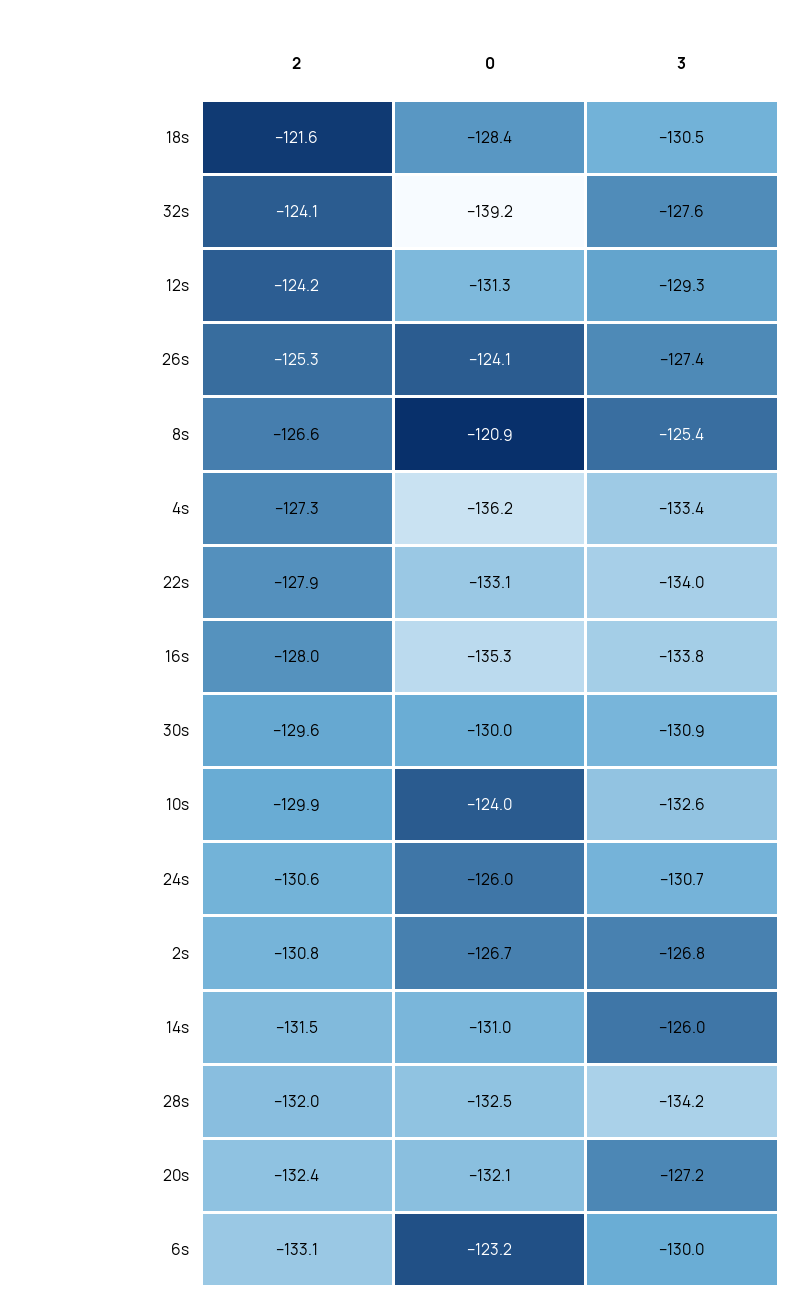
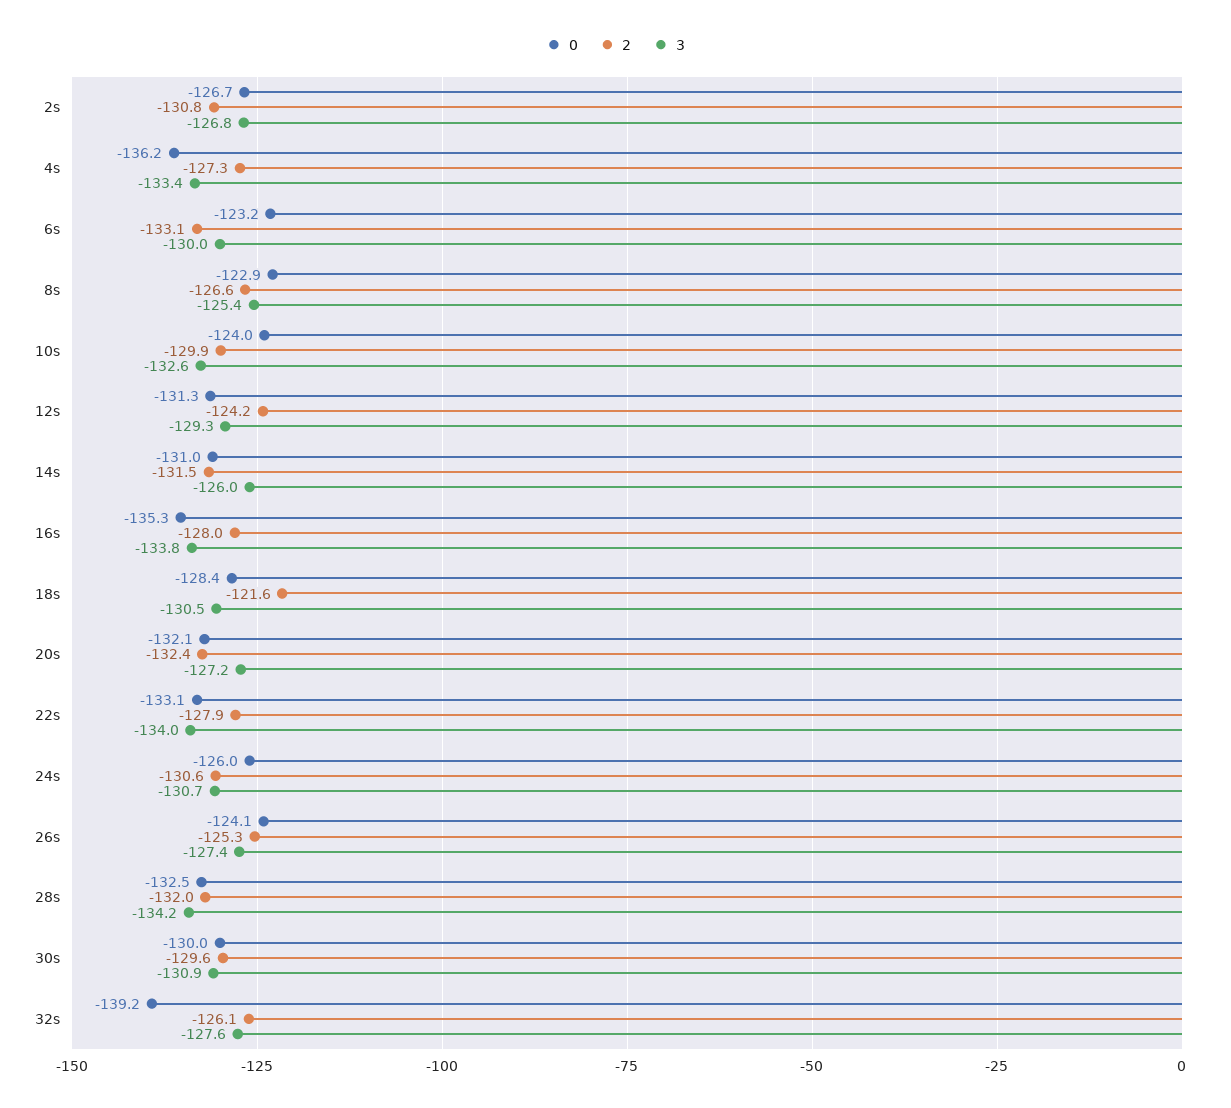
2, 32s: -124.1 -> -126.1
0, 8s: -120.9 -> -122.9

